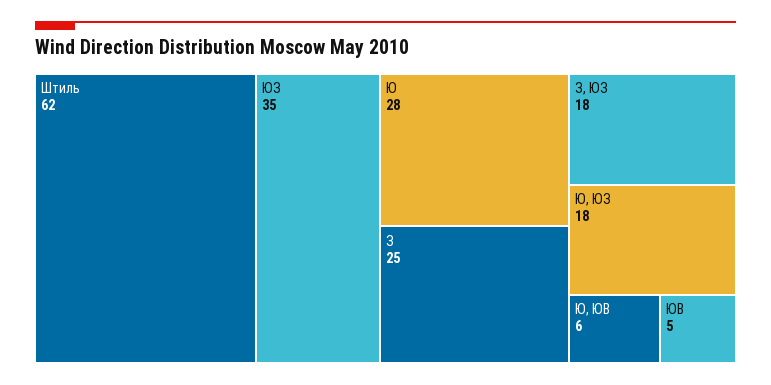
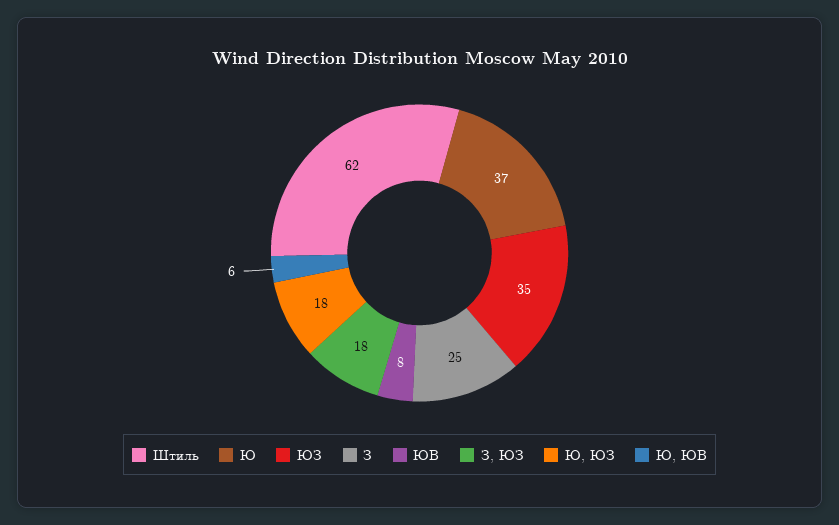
Ю: 28 -> 37
ЮВ: 5 -> 8

